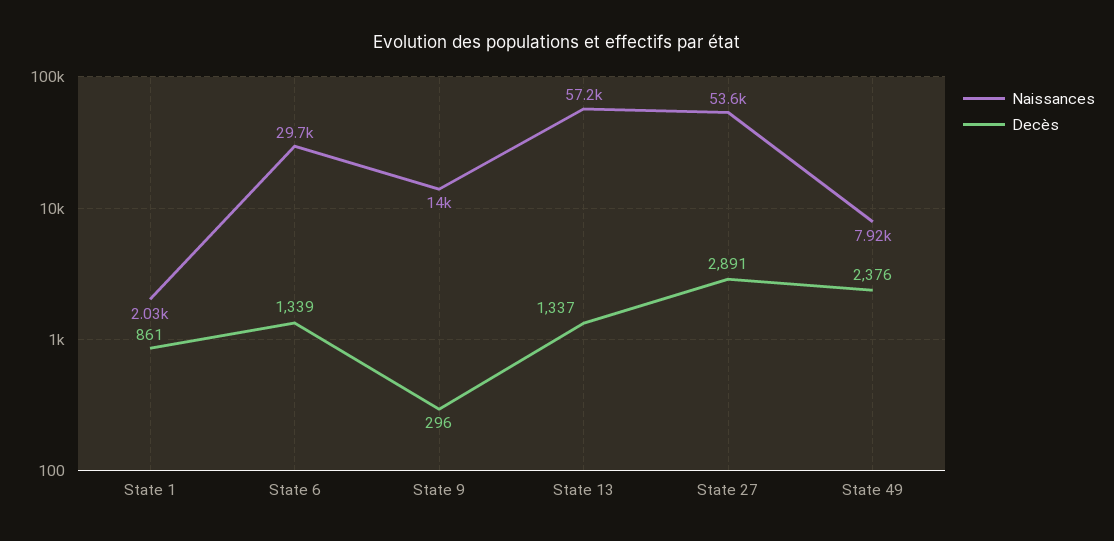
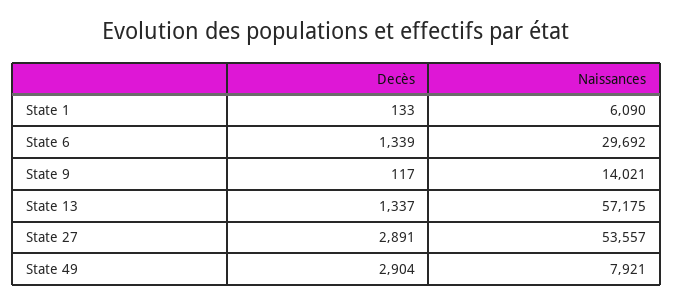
Naissances, State 1: 2030 -> 6090
Decès, State 1: 861 -> 133
Decès, State 9: 296 -> 117
Decès, State 49: 2376 -> 2904

